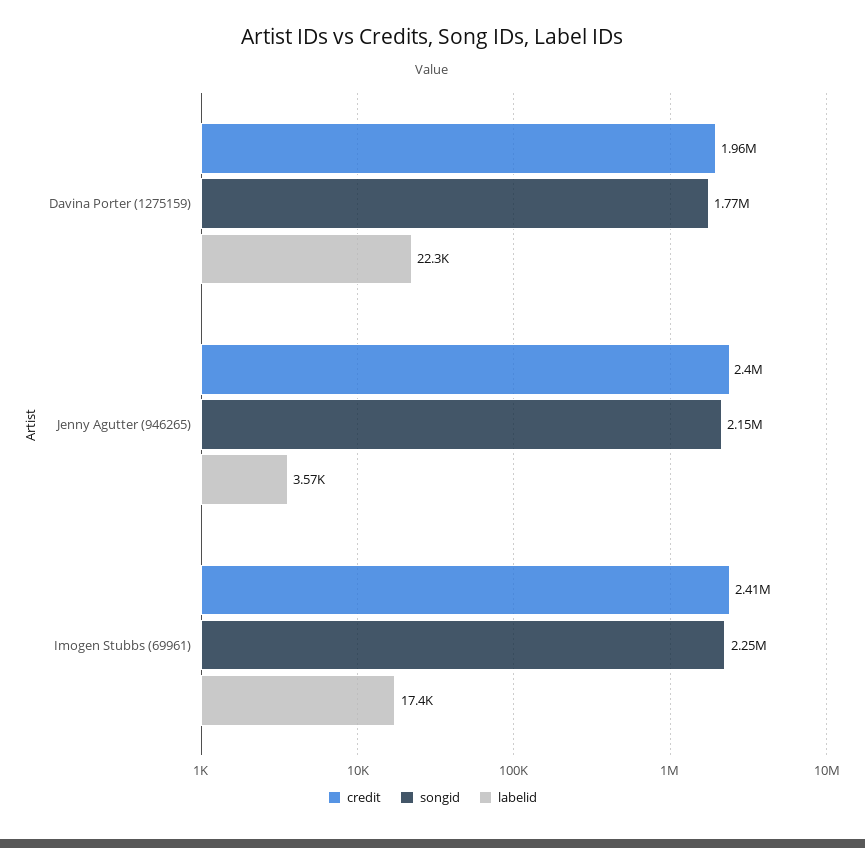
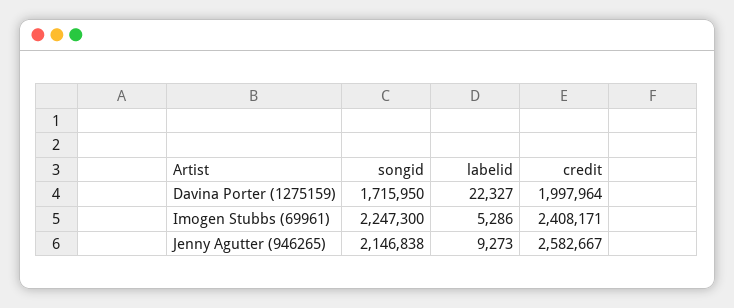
credit, Davina Porter (1275159): 1960000 -> 1997964
songid, Davina Porter (1275159): 1770000 -> 1715950
credit, Jenny Agutter (946265): 2400000 -> 2582667
labelid, Jenny Agutter (946265): 3570 -> 9273
labelid, Imogen Stubbs (69961): 17400 -> 5286

